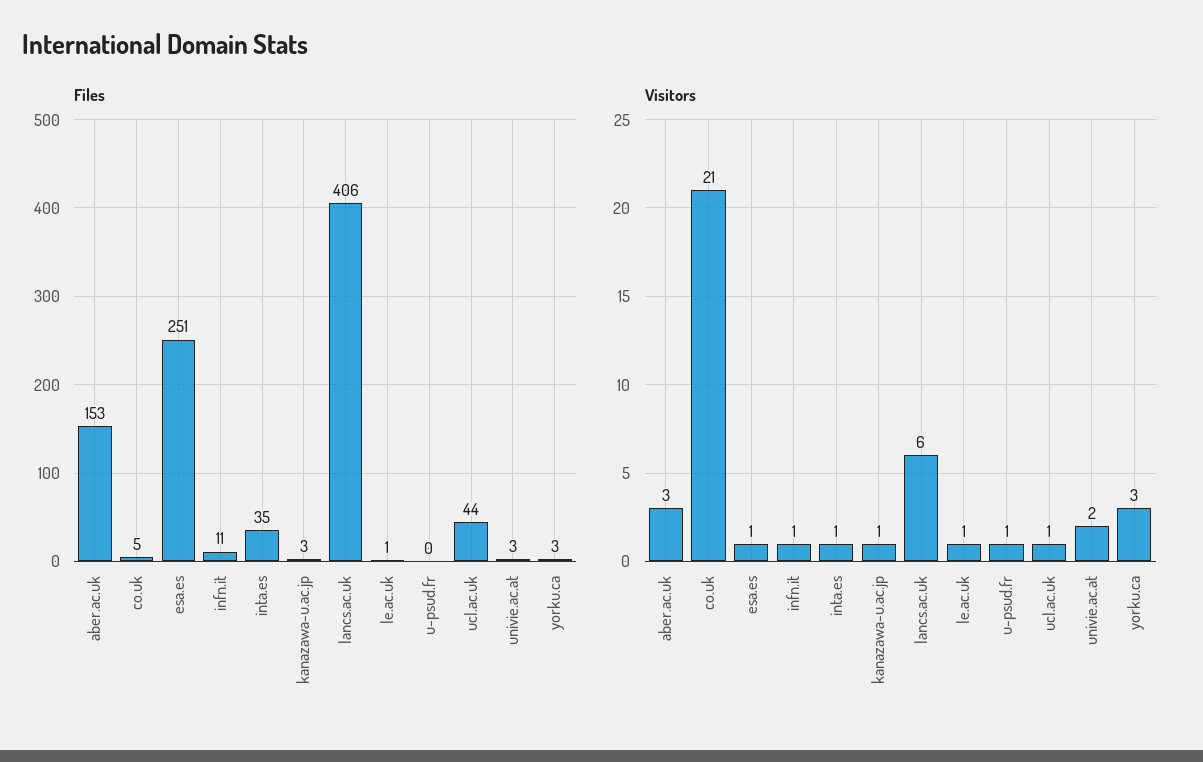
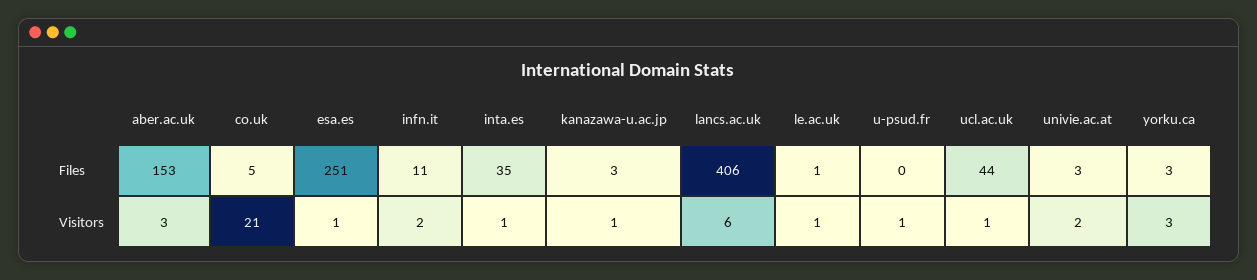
Visitors, infn.it: 1 -> 2

